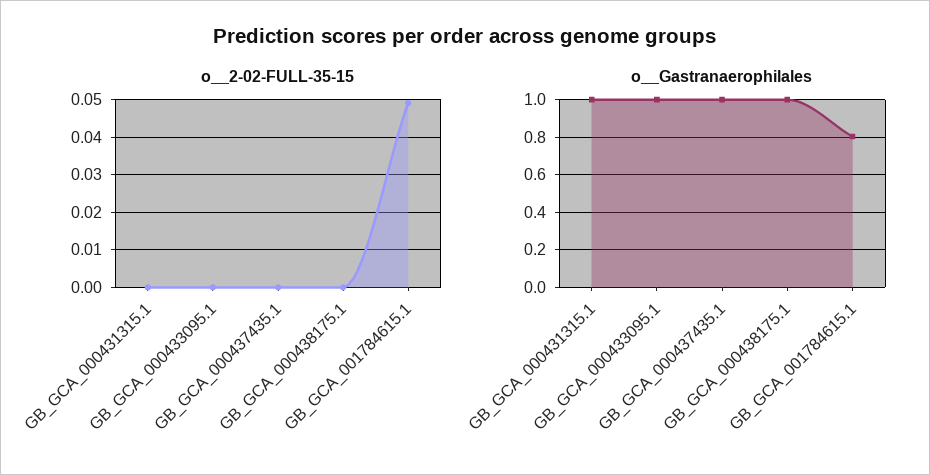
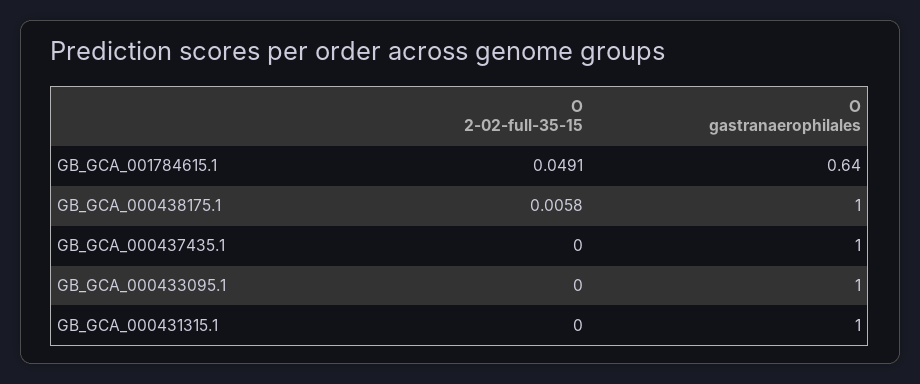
o__2-02-FULL-35-15, GB_GCA_000438175.1: 0 -> 0.0058
o__Gastranaerophilales, GB_GCA_001784615.1: 0.8 -> 0.64

